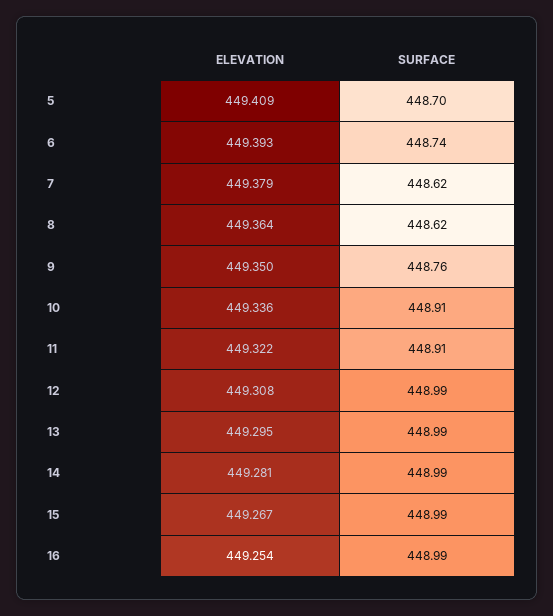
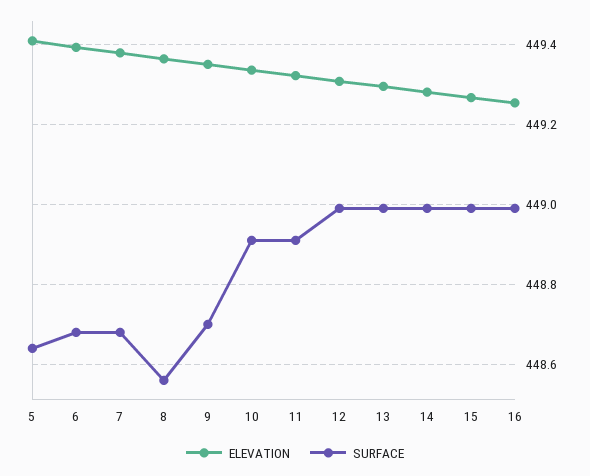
SURFACE, 5: 448.7 -> 448.64
SURFACE, 6: 448.74 -> 448.68
SURFACE, 7: 448.62 -> 448.68
SURFACE, 8: 448.62 -> 448.56
SURFACE, 9: 448.76 -> 448.7

